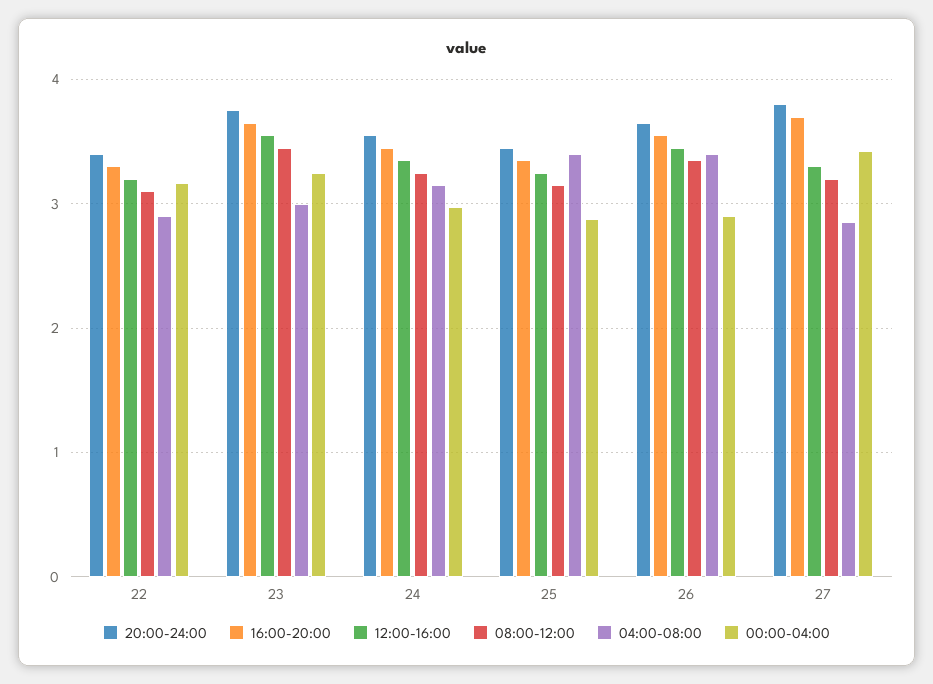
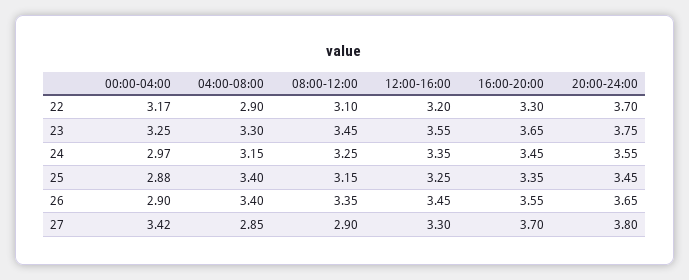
20:00-24:00, 22: 3.4 -> 3.7
04:00-08:00, 23: 3 -> 3.3
08:00-12:00, 27: 3.2 -> 2.9

